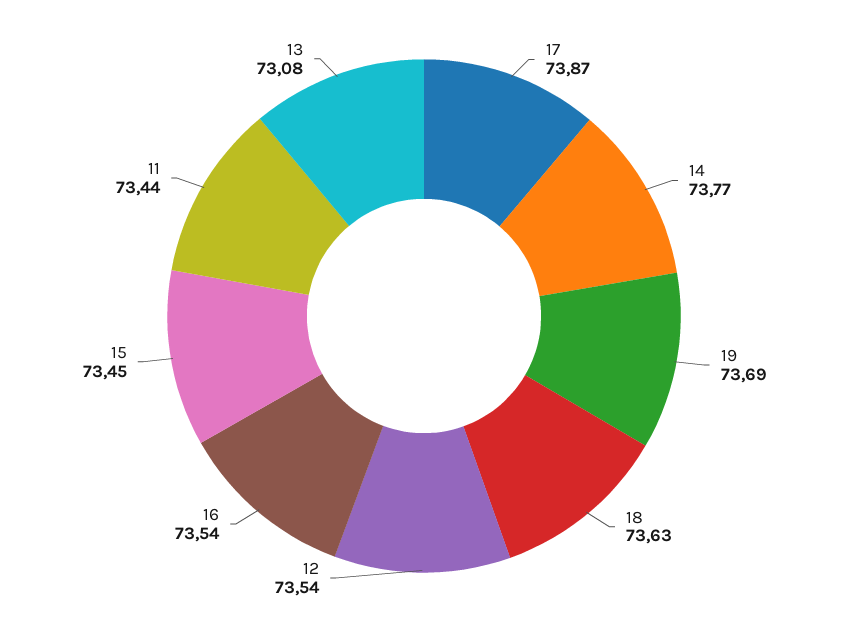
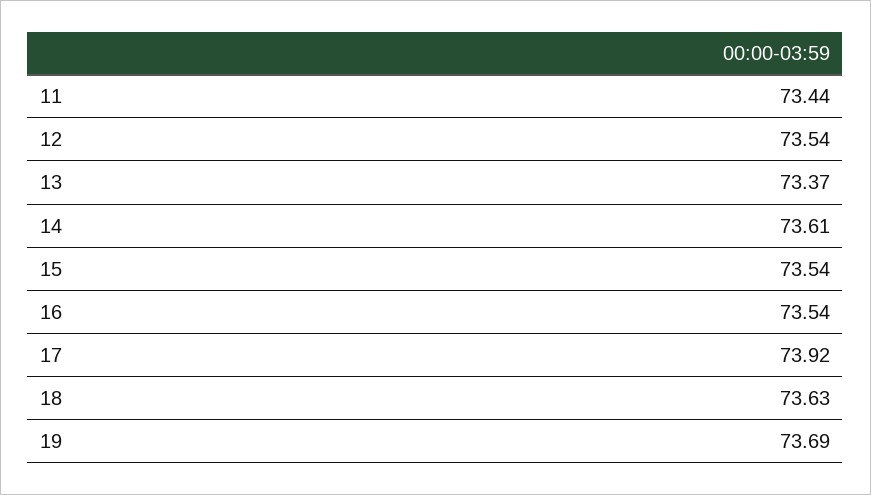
17: 73.87 -> 73.92
14: 73.77 -> 73.61
15: 73.45 -> 73.54
13: 73.08 -> 73.37

